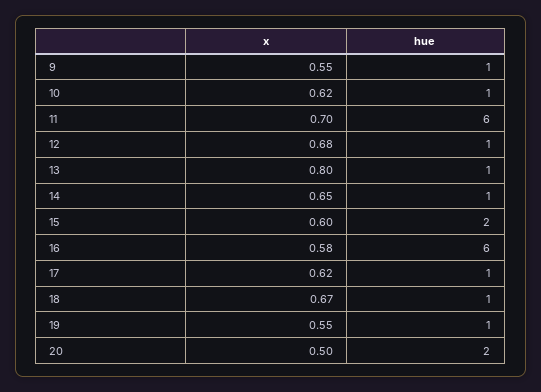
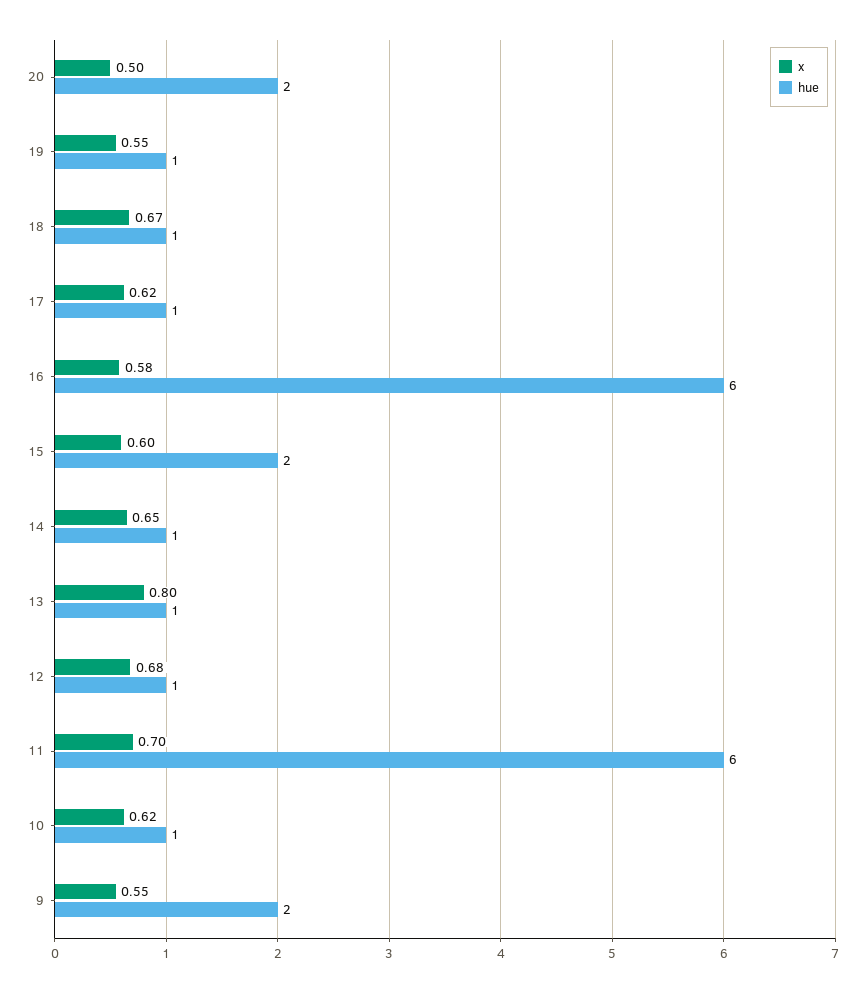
hue, 9: 1 -> 2

